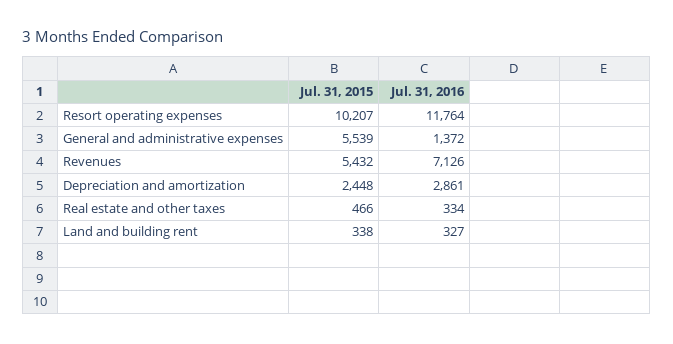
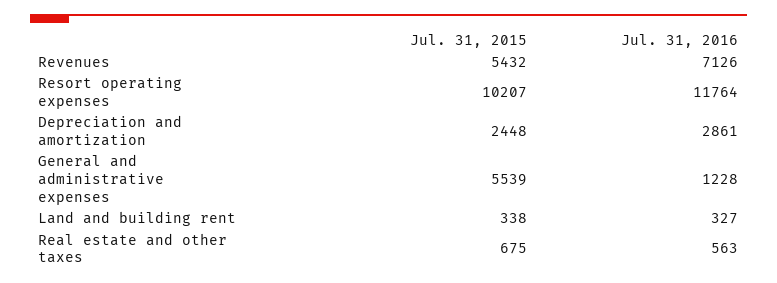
Jul. 31, 2016, General and administrative expenses: 1372 -> 1228
Jul. 31, 2015, Real estate and other taxes: 466 -> 675
Jul. 31, 2016, Real estate and other taxes: 334 -> 563

